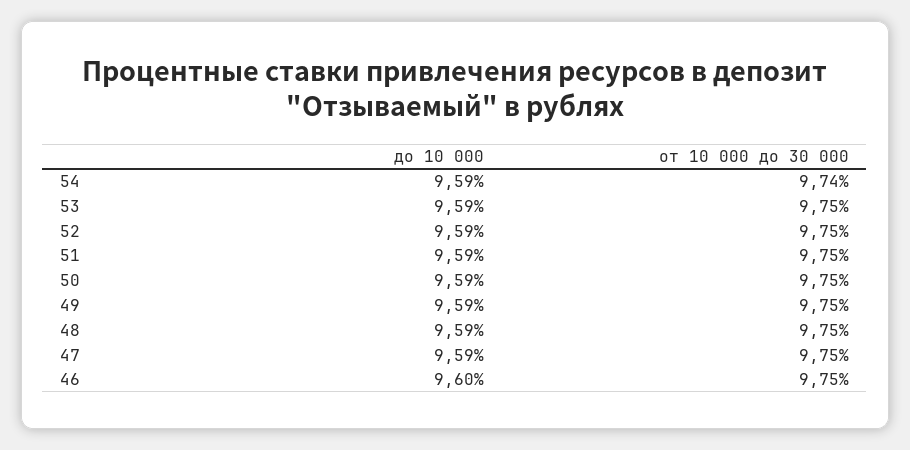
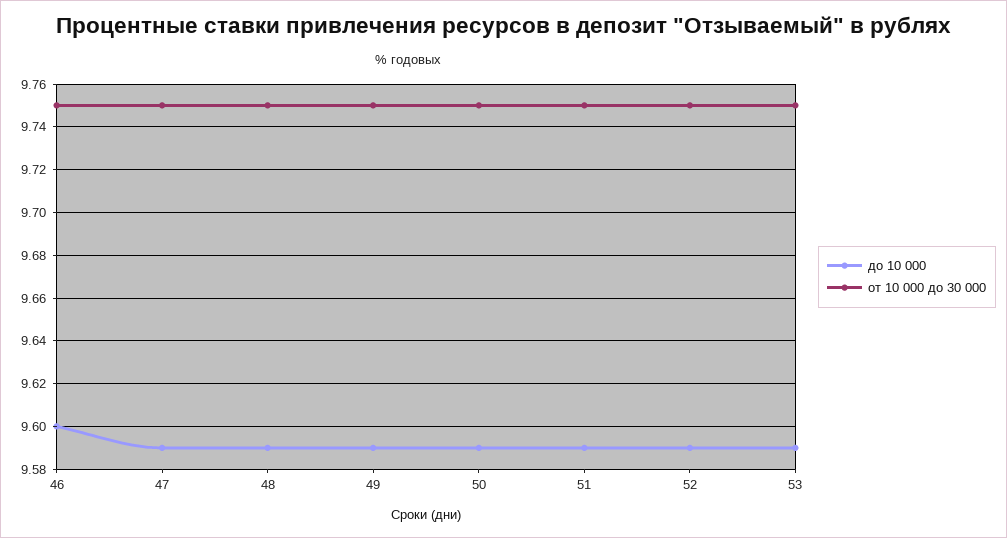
до 10 000, 54: 9.59 -> none
от 10 000 до 30 000, 54: 9.74 -> none

